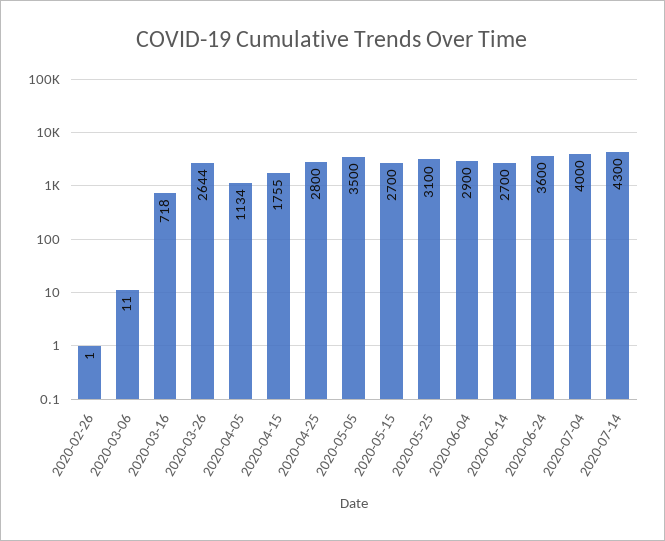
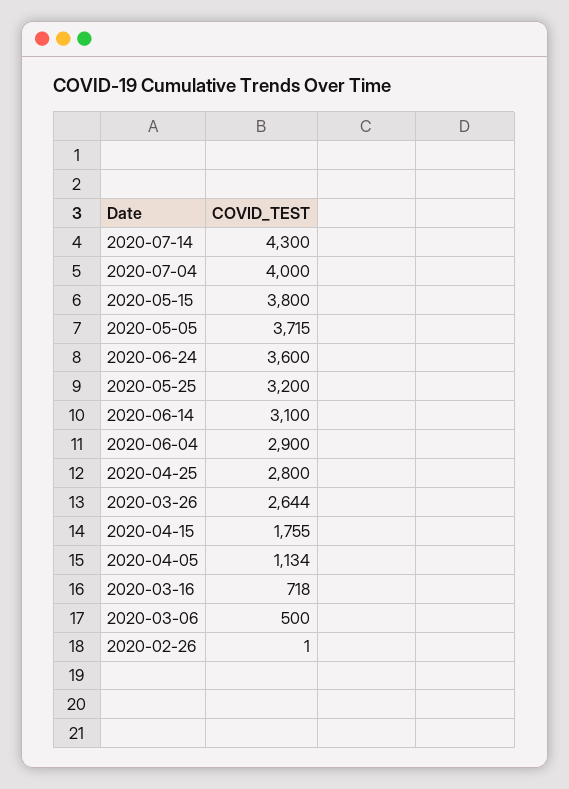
2020-03-06: 11 -> 500
2020-05-05: 3500 -> 3715
2020-05-15: 2700 -> 3800
2020-05-25: 3100 -> 3200
2020-06-14: 2700 -> 3100

